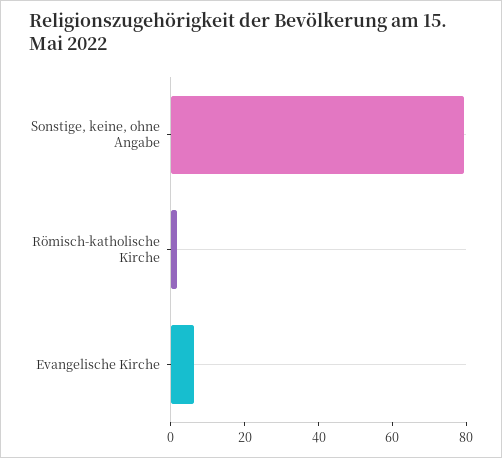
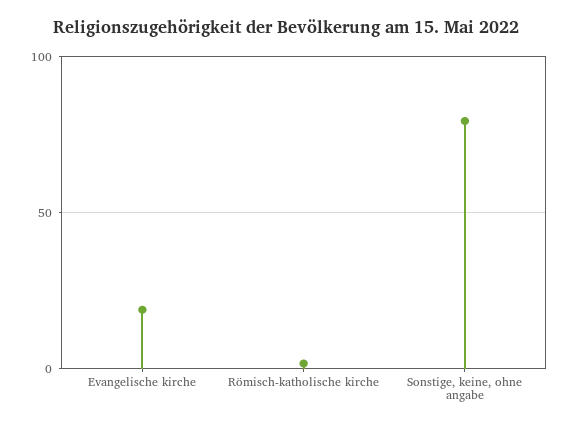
Evangelische Kirche: 5 -> 20

